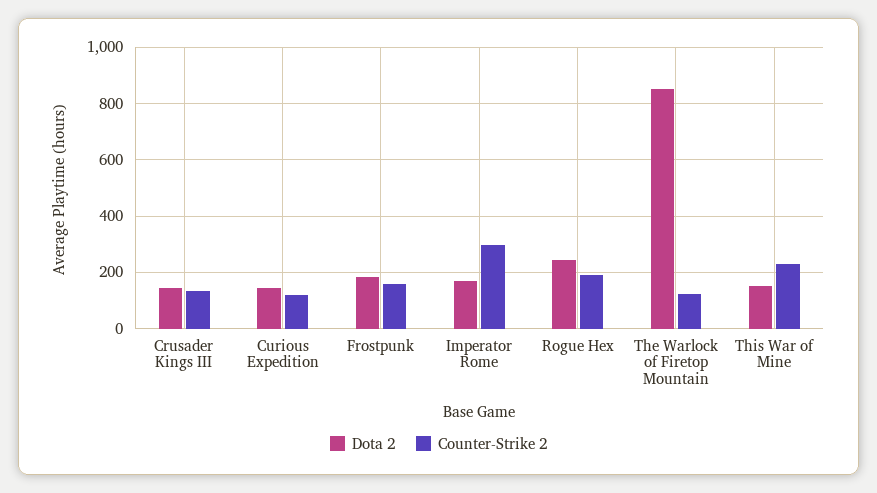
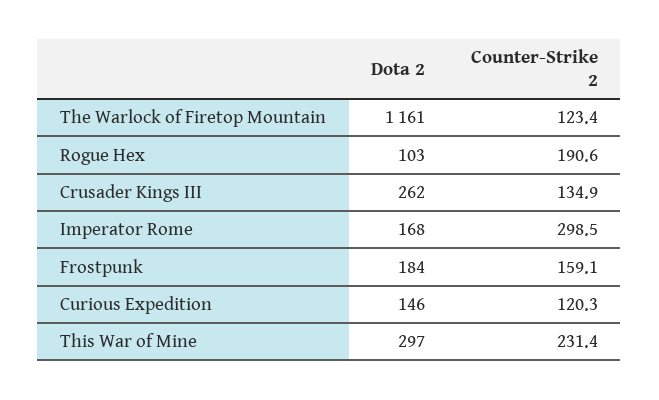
Dota 2, Crusader Kings III: 150 -> 262
Dota 2, Rogue Hex: 250 -> 103
Dota 2, The Warlock of Firetop Mountain: 850 -> 1161
Dota 2, This War of Mine: 150 -> 297

